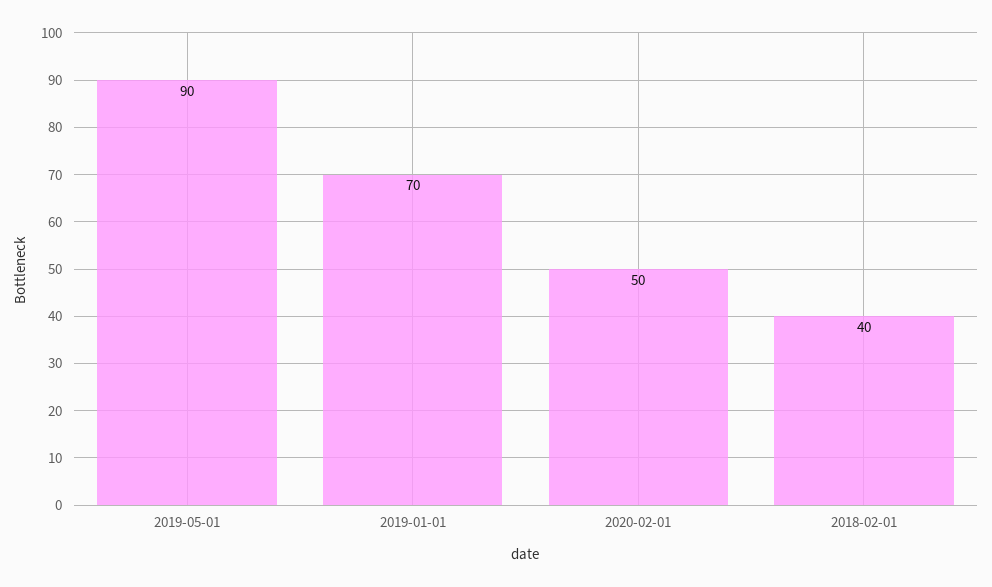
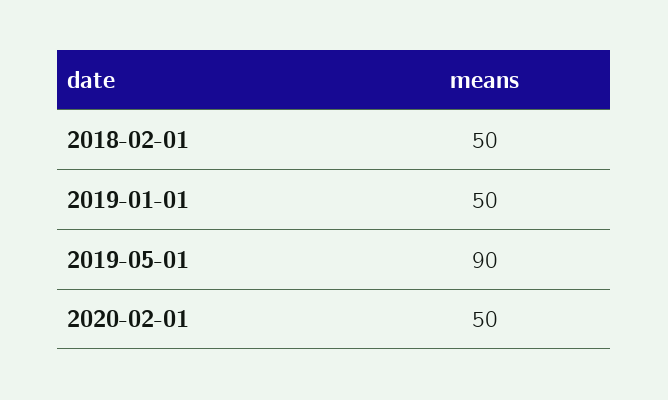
2019-01-01: 70 -> 50
2018-02-01: 40 -> 50

